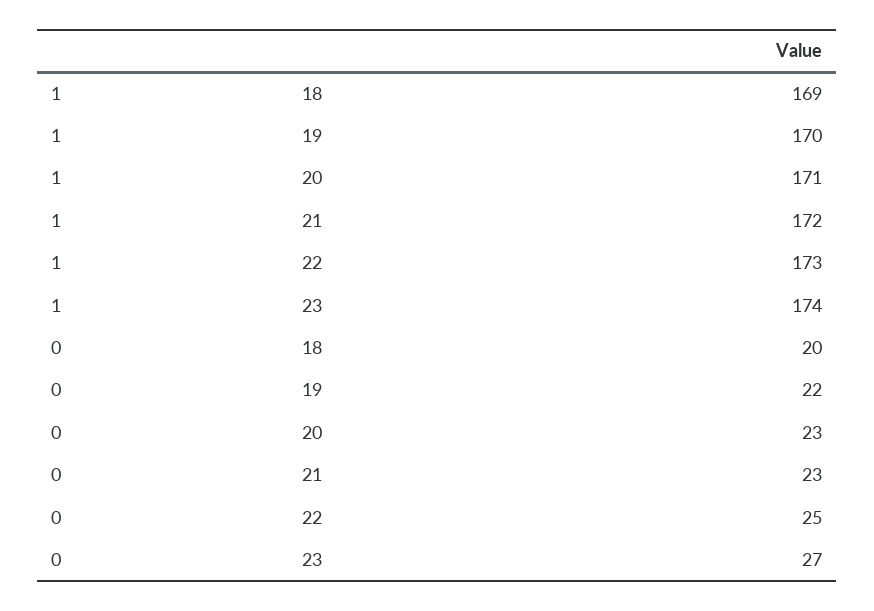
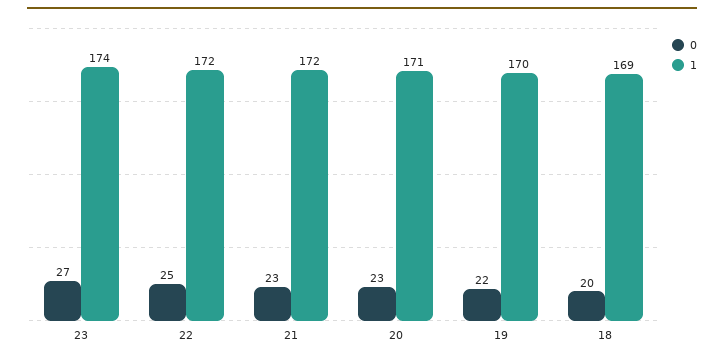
1, 22: 173 -> 172

